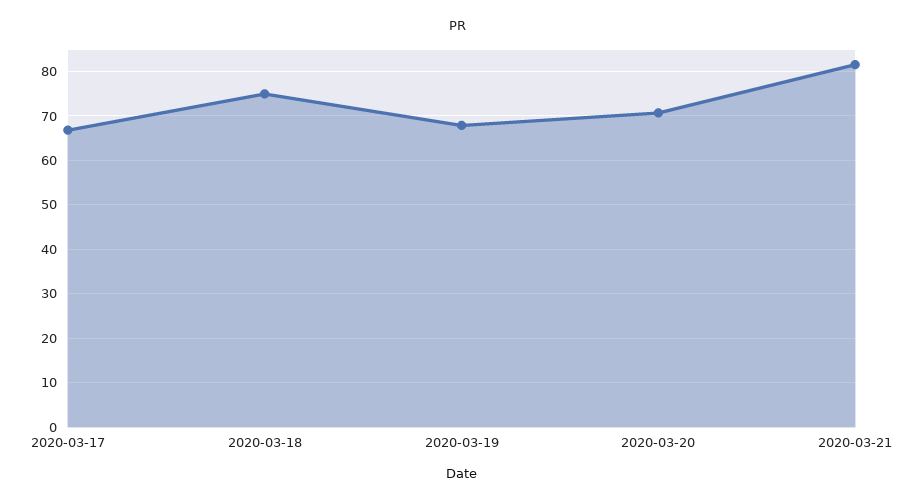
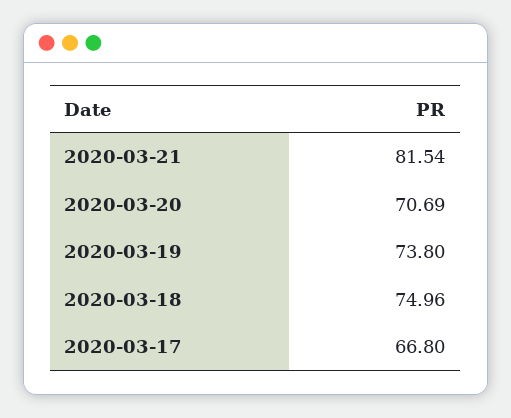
2020-03-19: 68 -> 73.8

